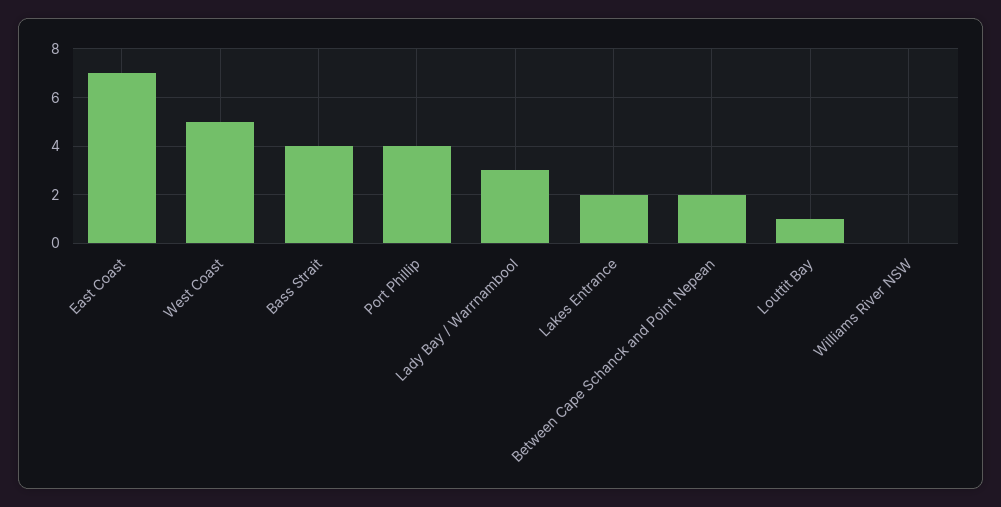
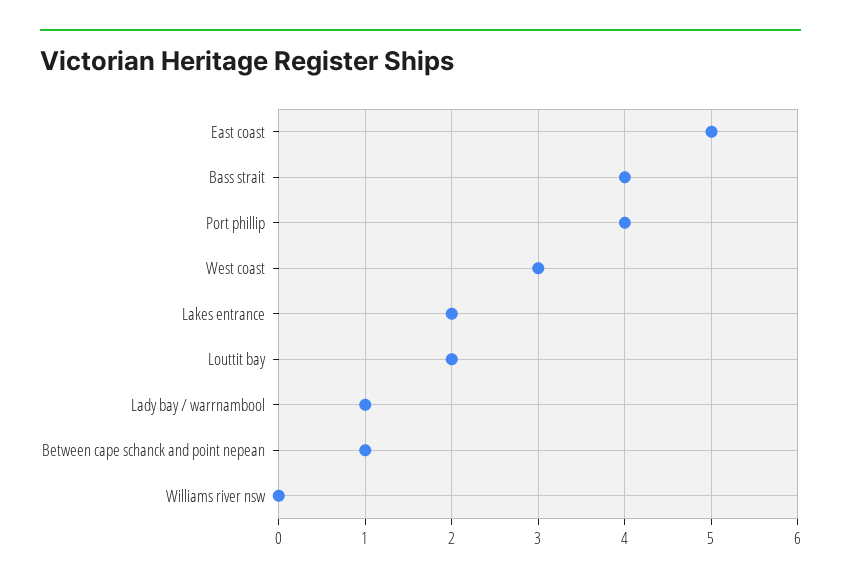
East Coast: 7 -> 5
West Coast: 5 -> 3
Lady Bay / Warrnambool: 3 -> 1
Between Cape Schanck and Point Nepean: 2 -> 1
Louttit Bay: 1 -> 2

